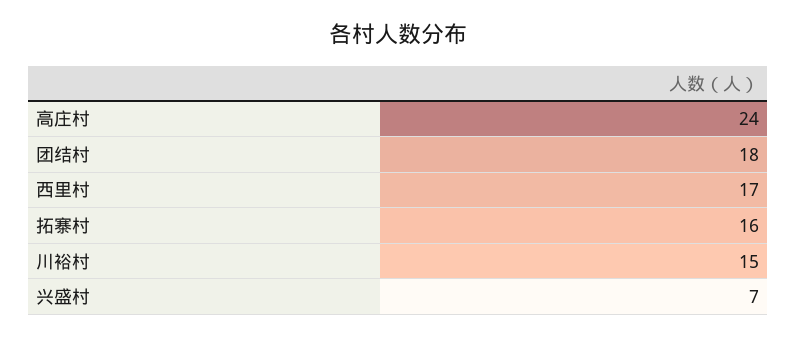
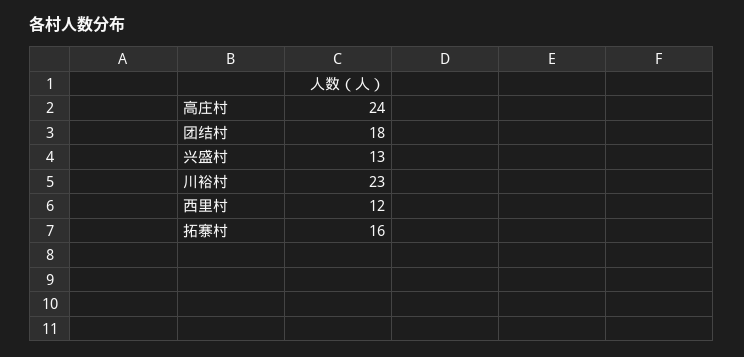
西里村: 17 -> 12
川裕村: 15 -> 23
兴盛村: 7 -> 13

